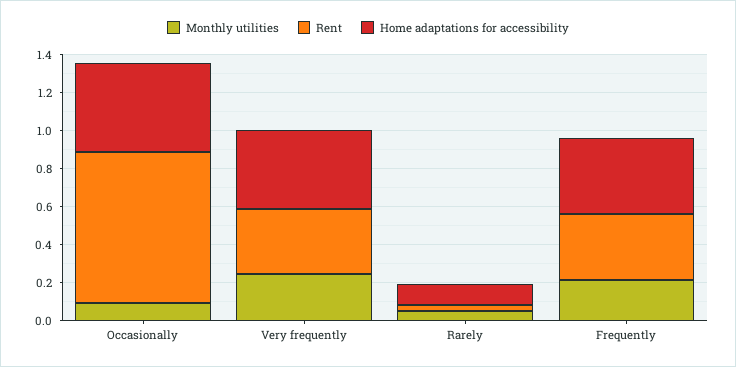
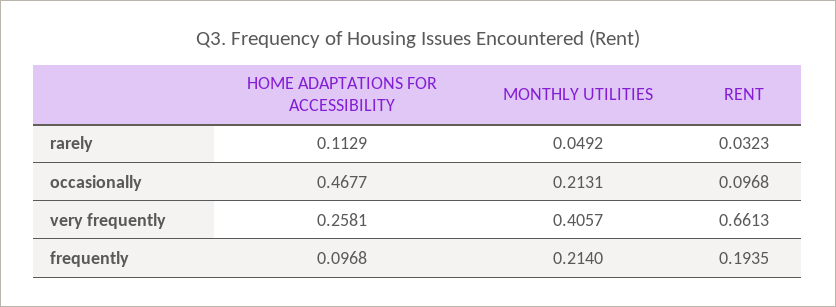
Monthly utilities, Occasionally: 0.1 -> 0.2131
Rent, Occasionally: 0.8 -> 0.0968
Monthly utilities, Very frequently: 0.25 -> 0.4057
Rent, Very frequently: 0.35 -> 0.6613
Home adaptations for accessibility, Very frequently: 0.4 -> 0.2581
Rent, Frequently: 0.35 -> 0.1935
Home adaptations for accessibility, Frequently: 0.4 -> 0.0968

